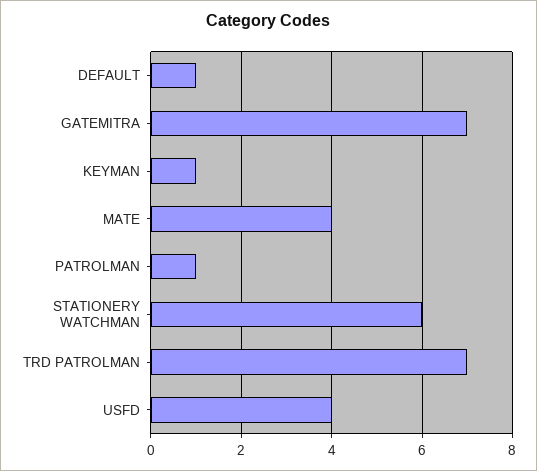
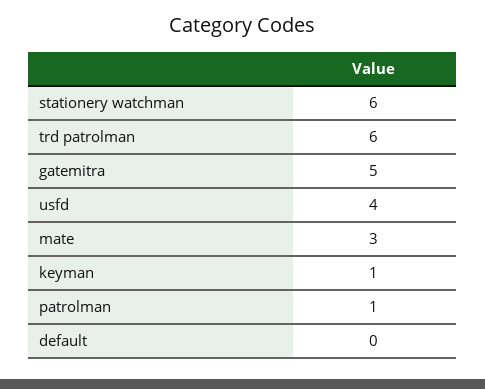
DEFAULT: 1 -> 0
GATEMITRA: 7 -> 5
MATE: 4 -> 3
TRD PATROLMAN: 7 -> 6

